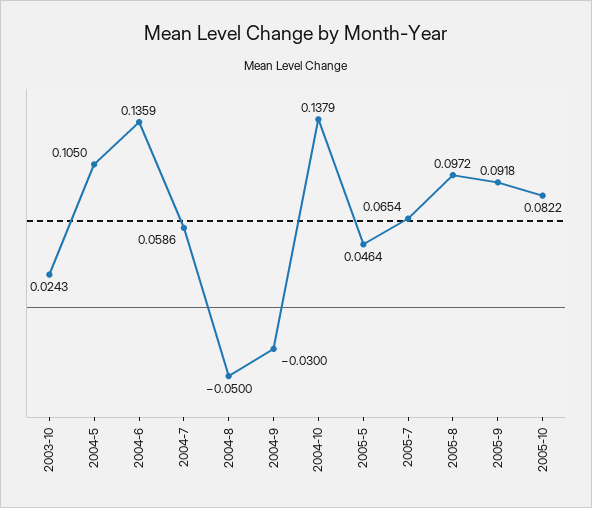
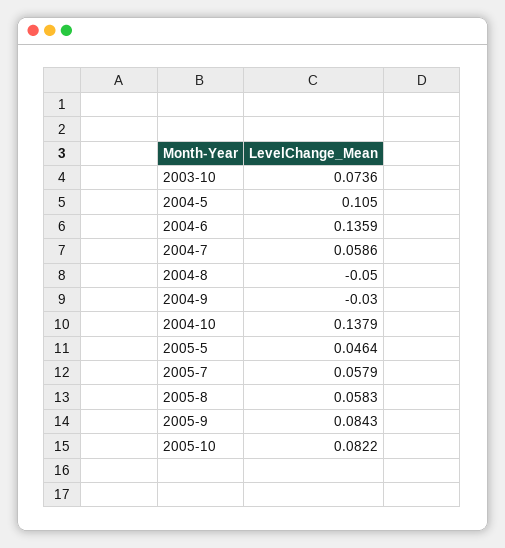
2003-10: 0.0243 -> 0.0736
2005-7: 0.0654 -> 0.0579
2005-8: 0.0972 -> 0.0583
2005-9: 0.0918 -> 0.0843

